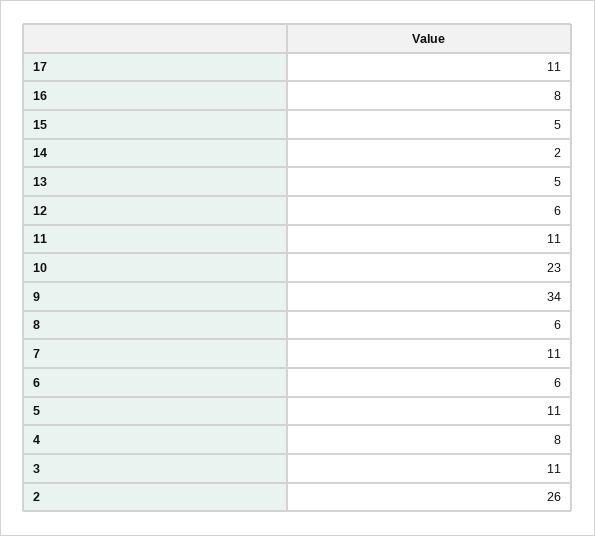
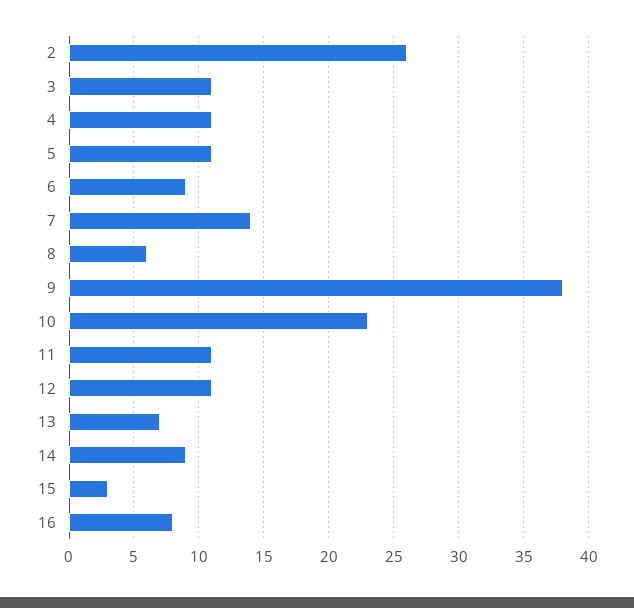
17: 11 -> none
15: 5 -> 3
14: 2 -> 9
13: 5 -> 7
12: 6 -> 11
9: 34 -> 38
7: 11 -> 14
6: 6 -> 9
4: 8 -> 11

